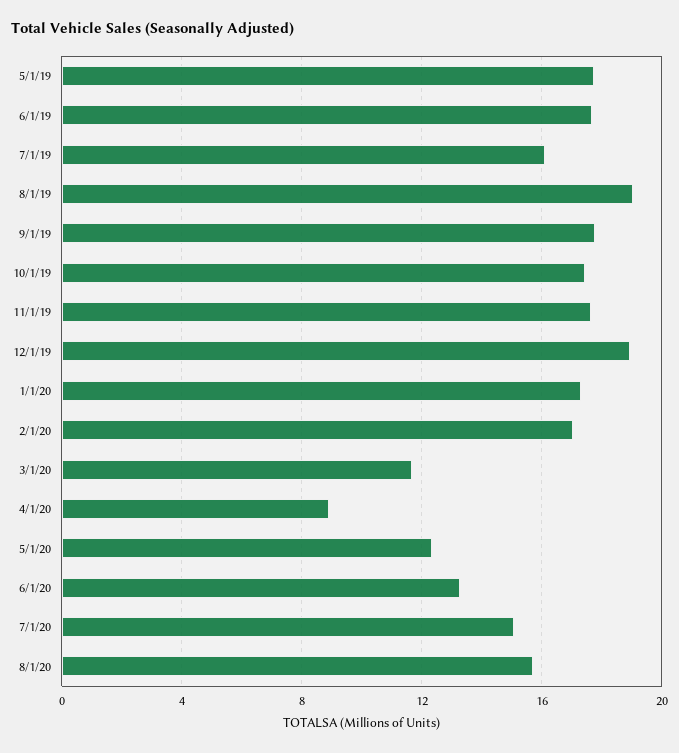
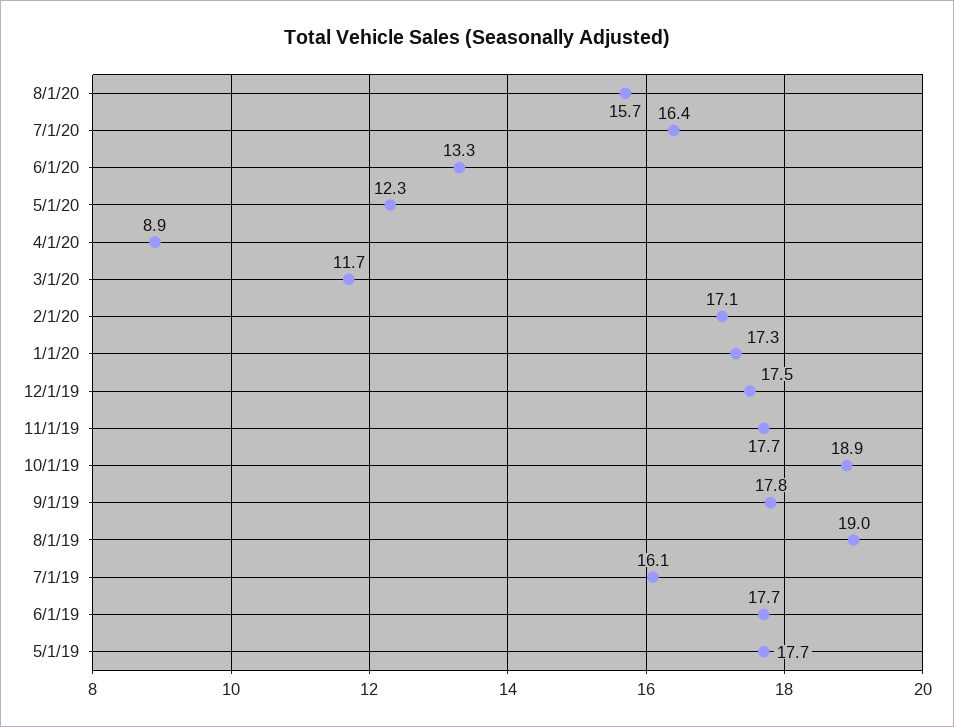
10/1/19: 17.5 -> 18.9
12/1/19: 19 -> 17.5
7/1/20: 15 -> 16.4

